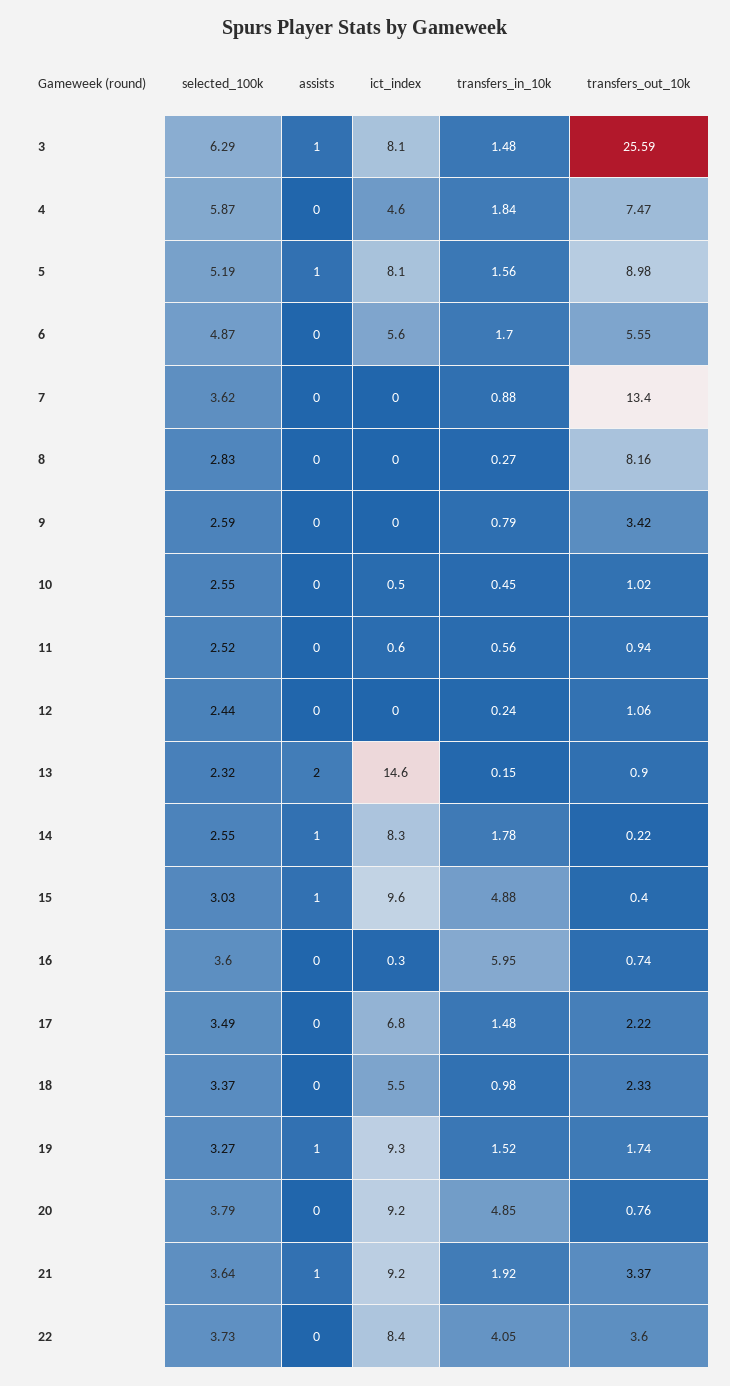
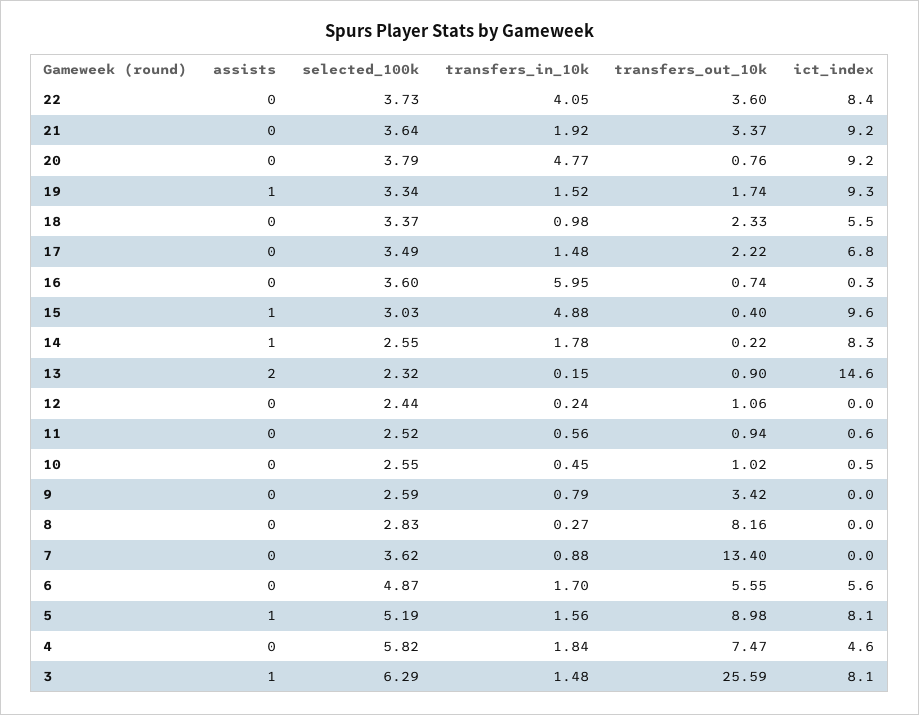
selected_100k, 4: 5.87 -> 5.82
selected_100k, 19: 3.27 -> 3.34
transfers_in_10k, 20: 4.85 -> 4.77
assists, 21: 1 -> 0

